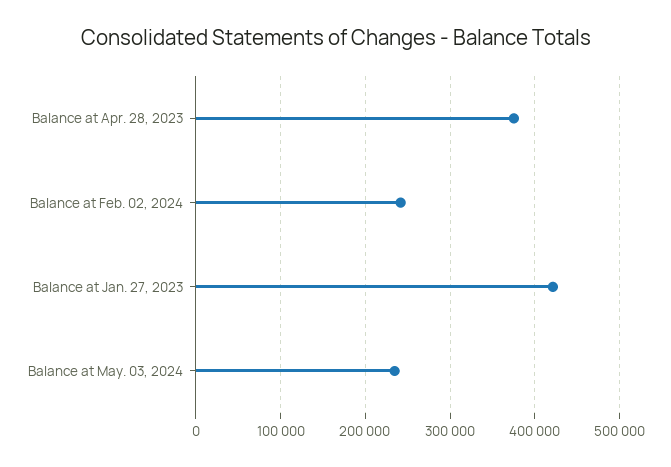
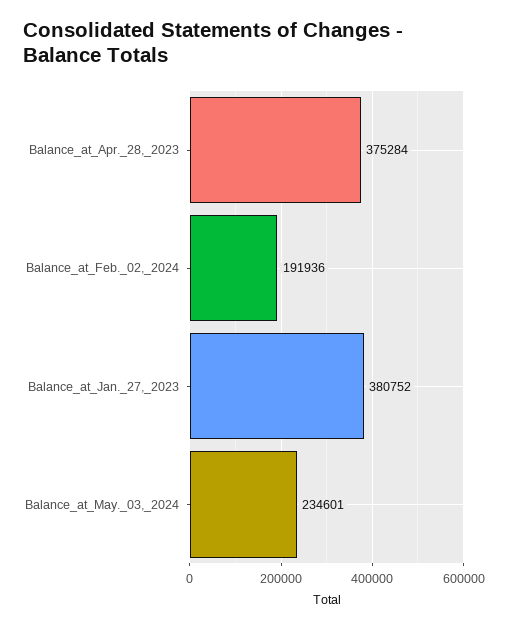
Balance at Feb. 02, 2024: 240000 -> 191936
Balance at Jan. 27, 2023: 420000 -> 380752

